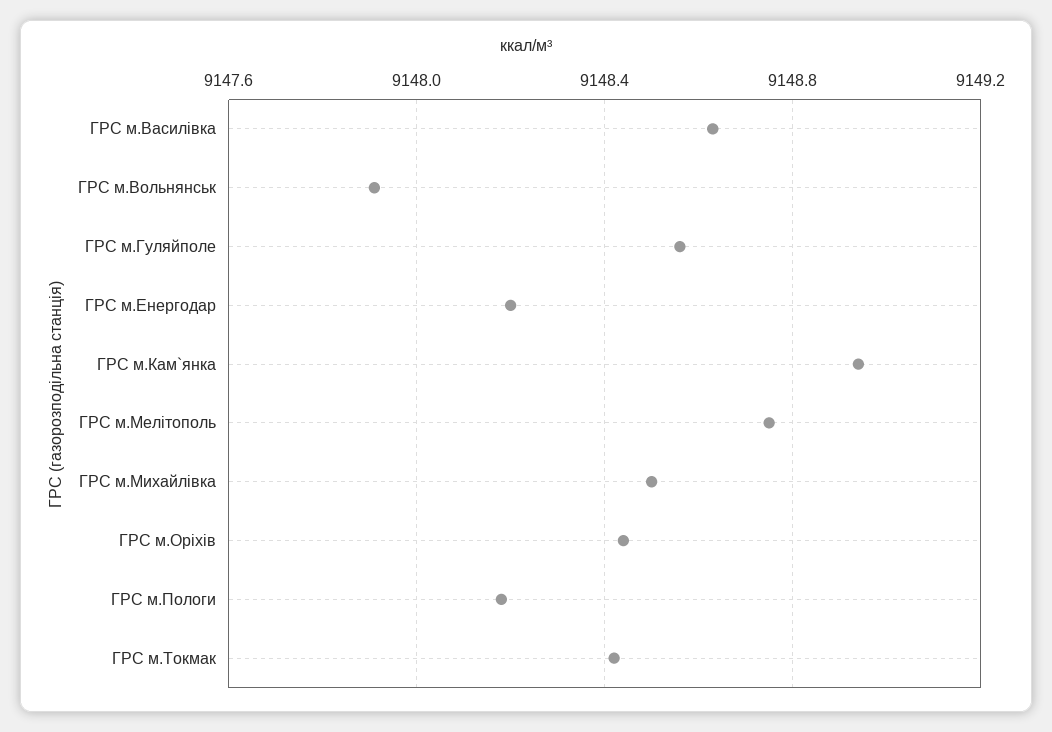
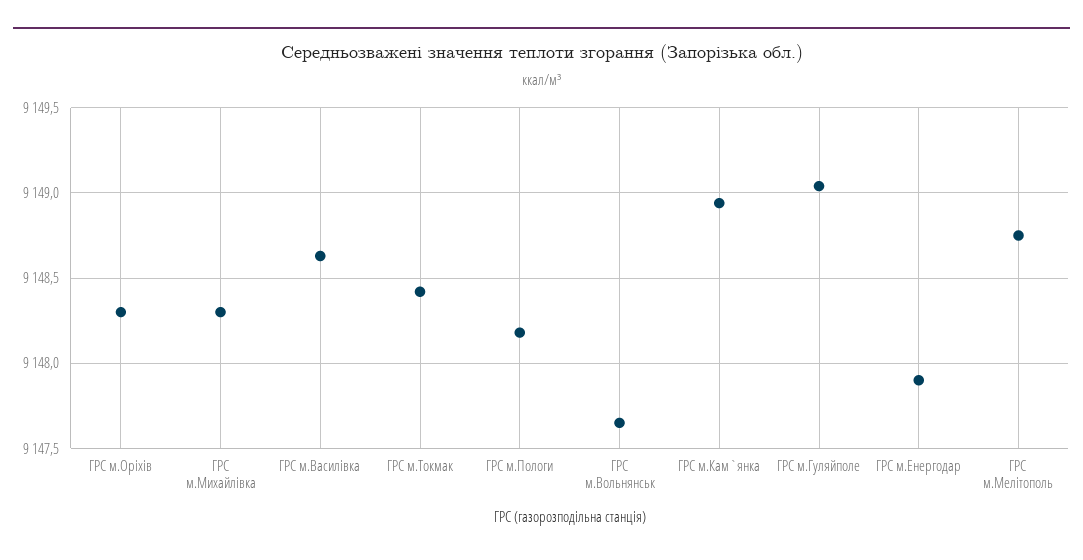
ГРС м.Вольнянськ: 9147.9 -> 9147.65
ГРС м.Гуляйполе: 9148.55 -> 9149.05
ГРС м.Енергодар: 9148.2 -> 9147.9
ГРС м.Михайлівка: 9148.5 -> 9148.3
ГРС м.Оріхів: 9148.45 -> 9148.3

